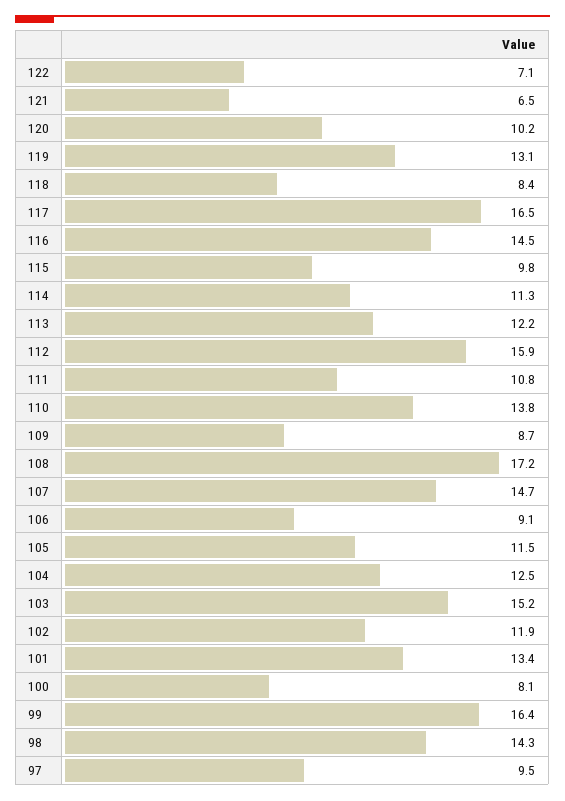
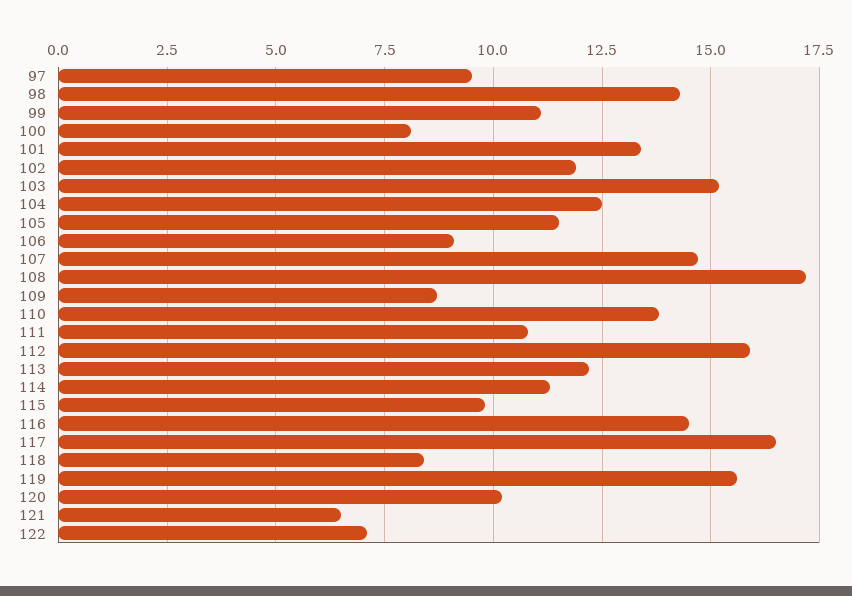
119: 13.1 -> 15.5
99: 16.4 -> 11

